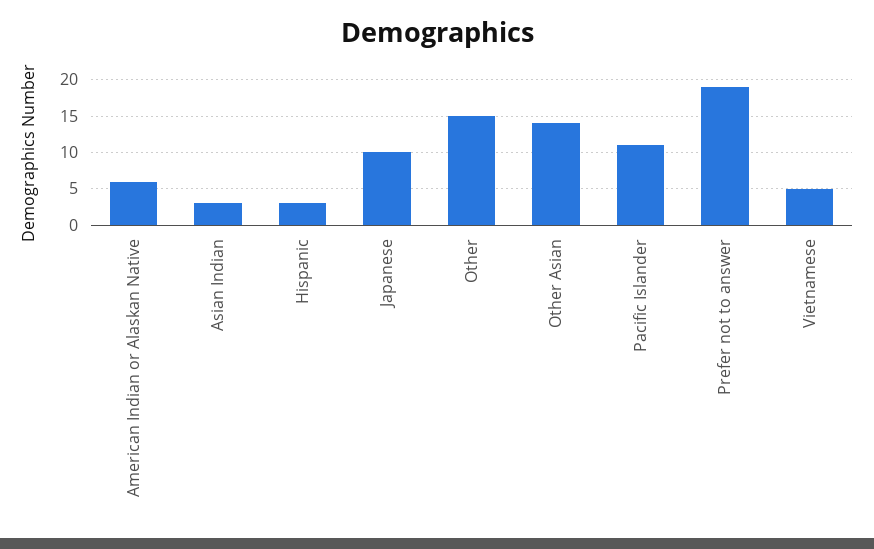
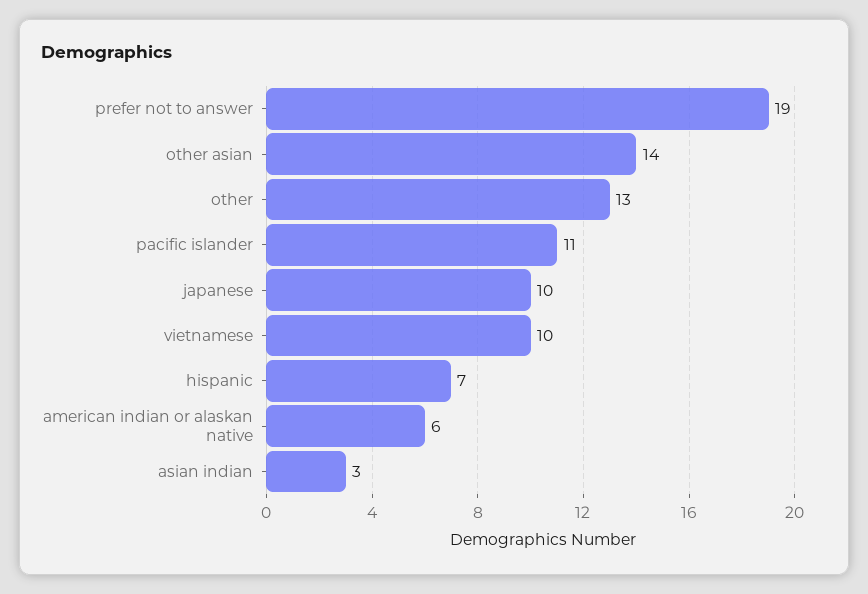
Hispanic: 3 -> 7
Other: 15 -> 13
Vietnamese: 5 -> 10

